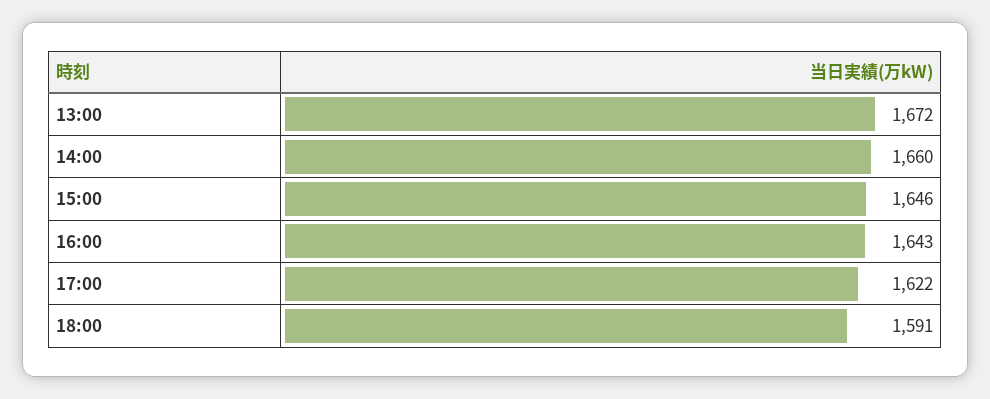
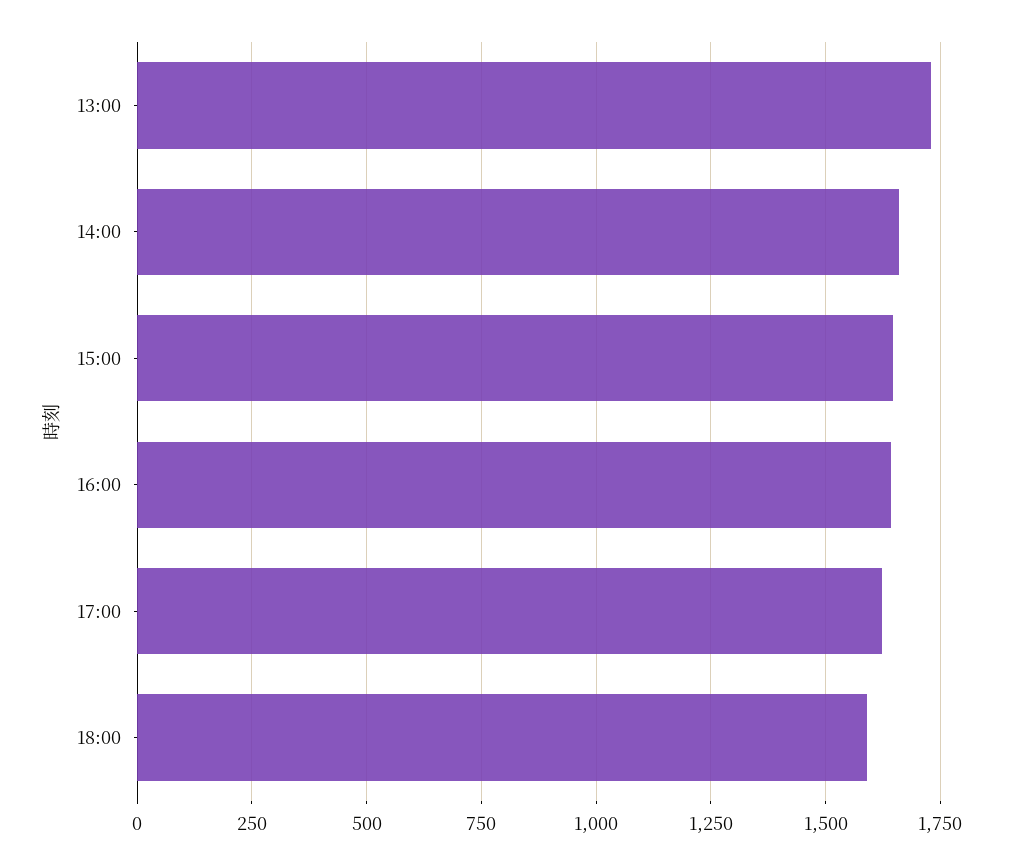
13:00: 1672 -> 1725

